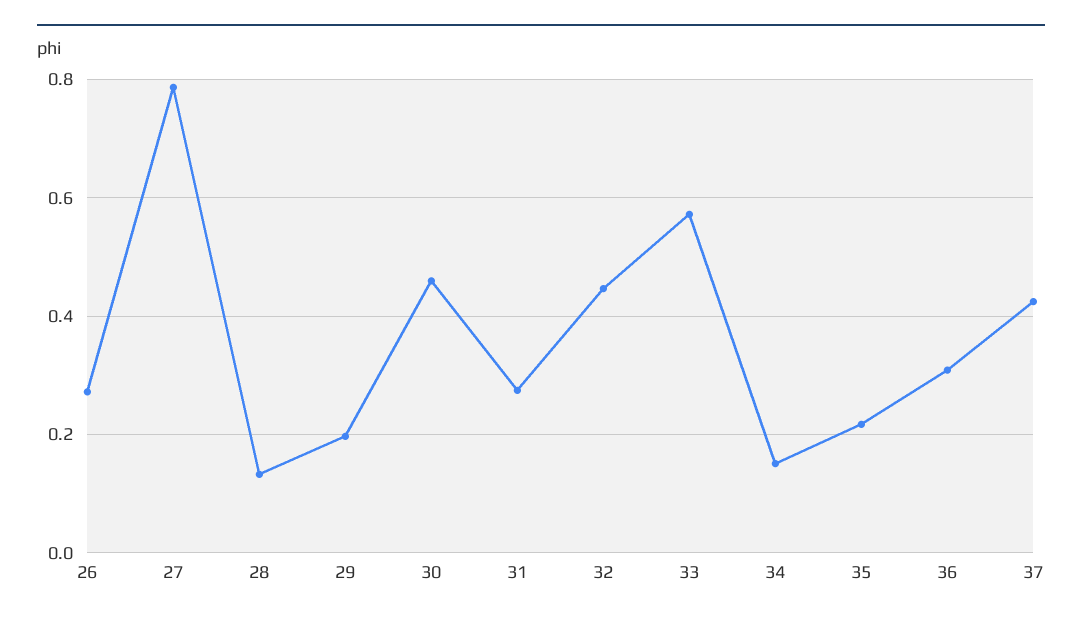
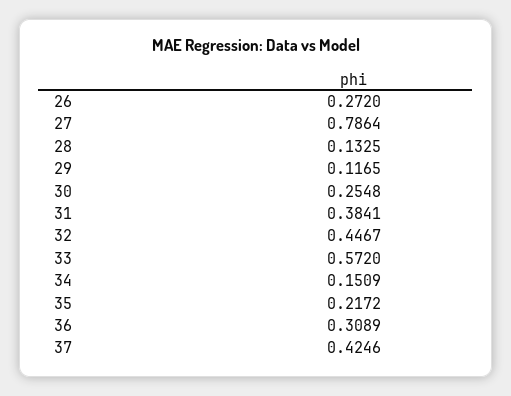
29: 0.2 -> 0.1165
30: 0.46 -> 0.2548
31: 0.28 -> 0.3841

